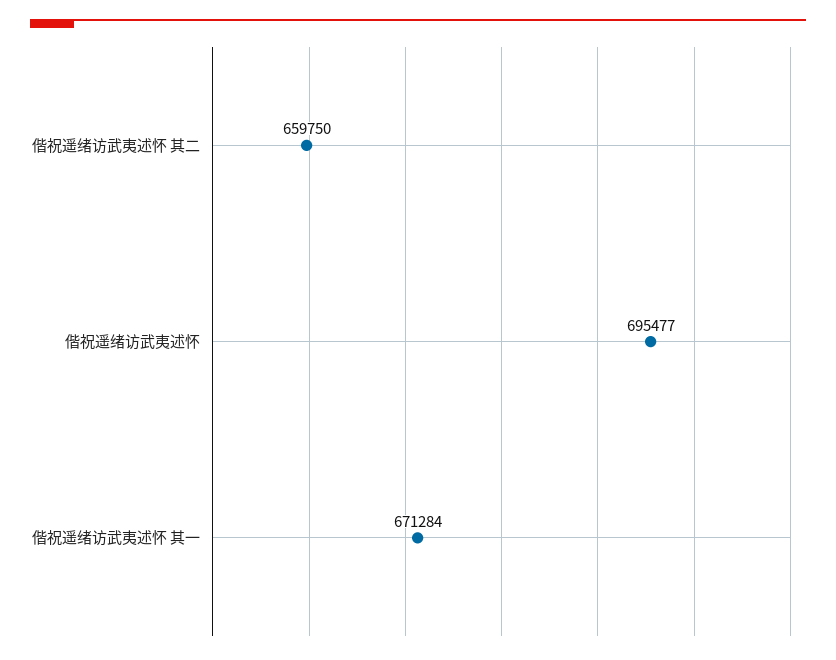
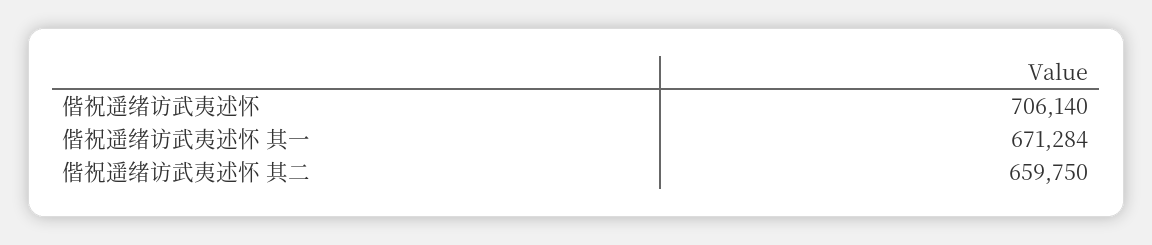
偕祝遥绪访武夷述怀: 695477 -> 706140

